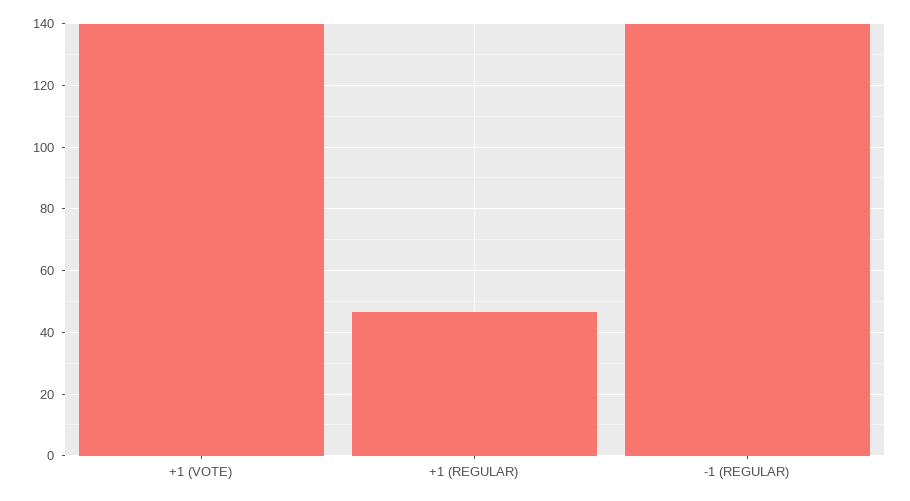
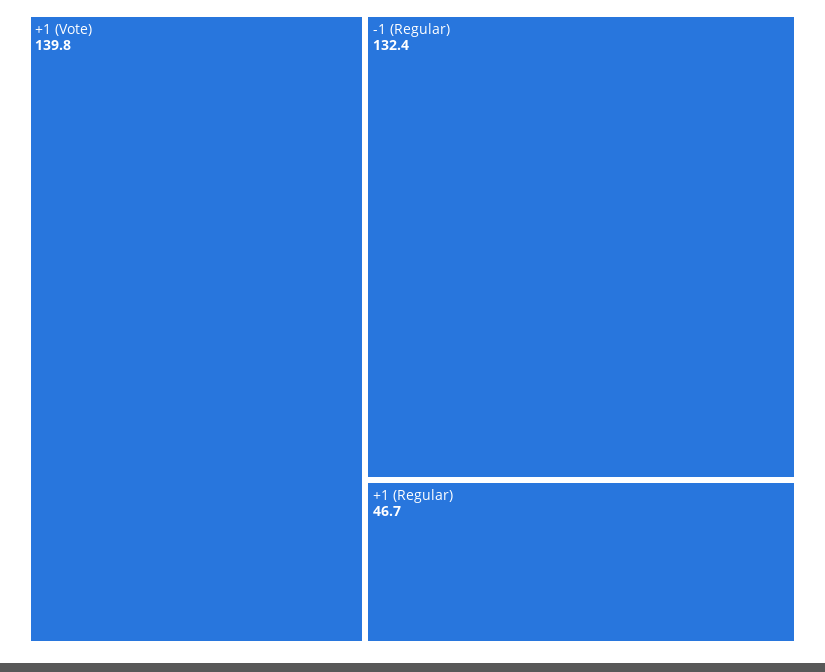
-1 (REGULAR): 140 -> 132.4

